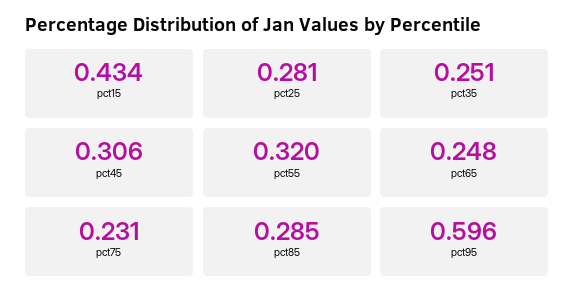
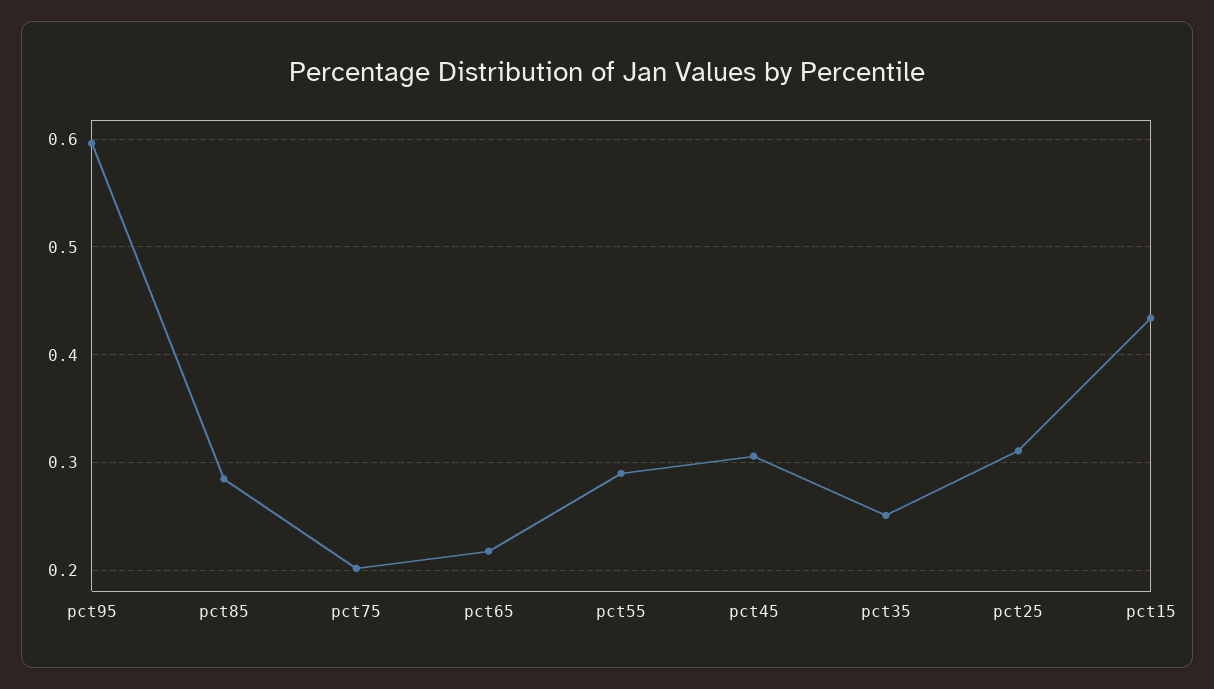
pct25: 0.281 -> 0.31
pct55: 0.32 -> 0.29
pct65: 0.248 -> 0.22
pct75: 0.231 -> 0.2

